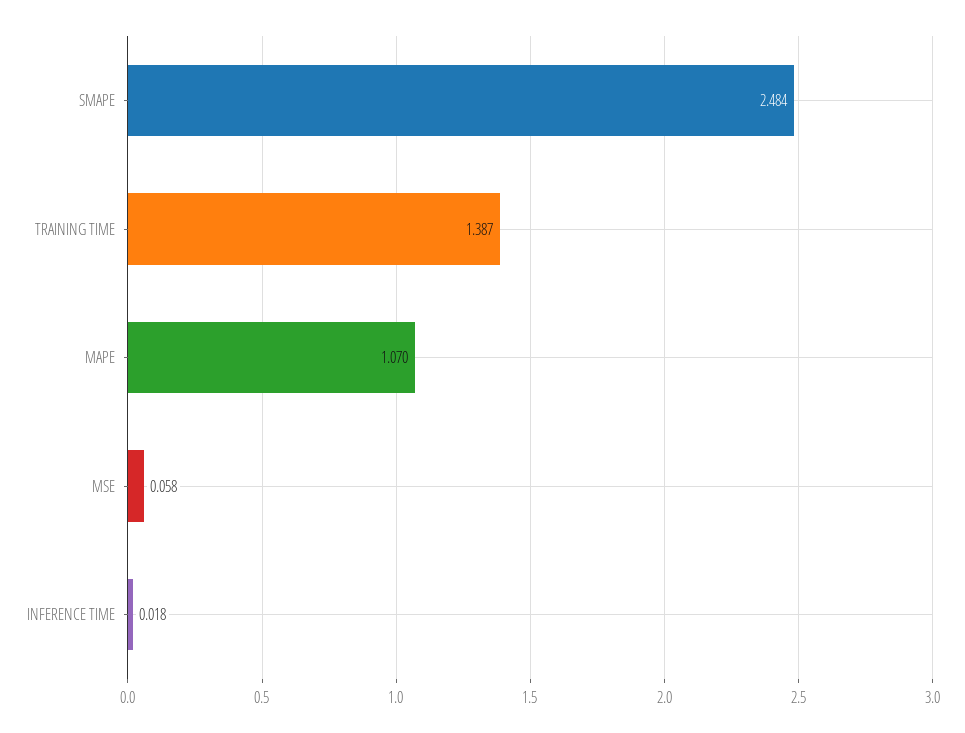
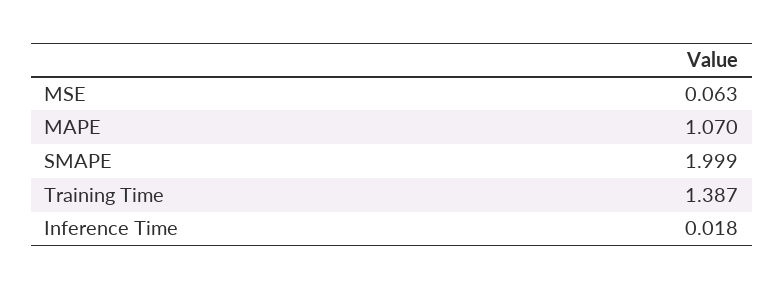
SMAPE: 2.484 -> 1.999
MSE: 0.058 -> 0.063

